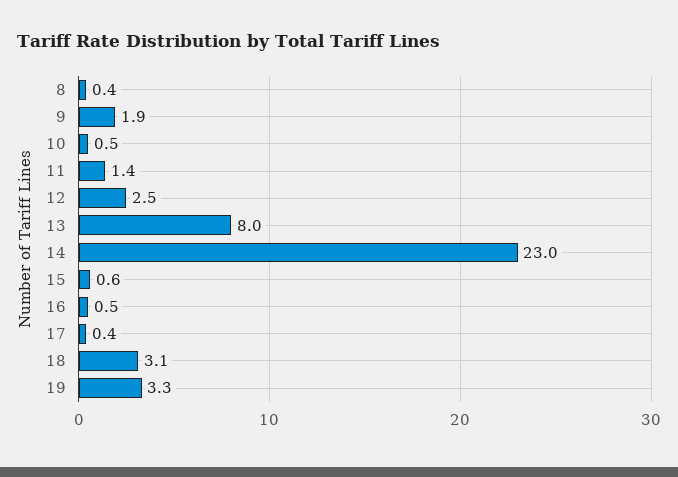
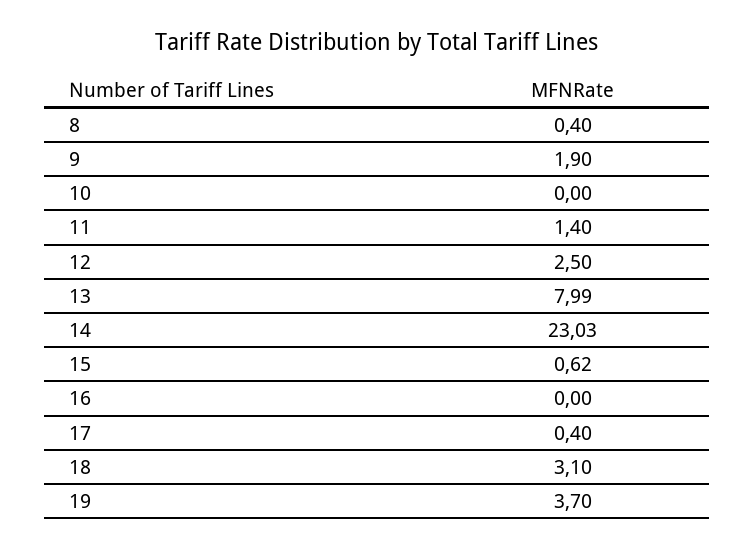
10: 0.5 -> 0
16: 0.5 -> 0
19: 3.3 -> 3.7

